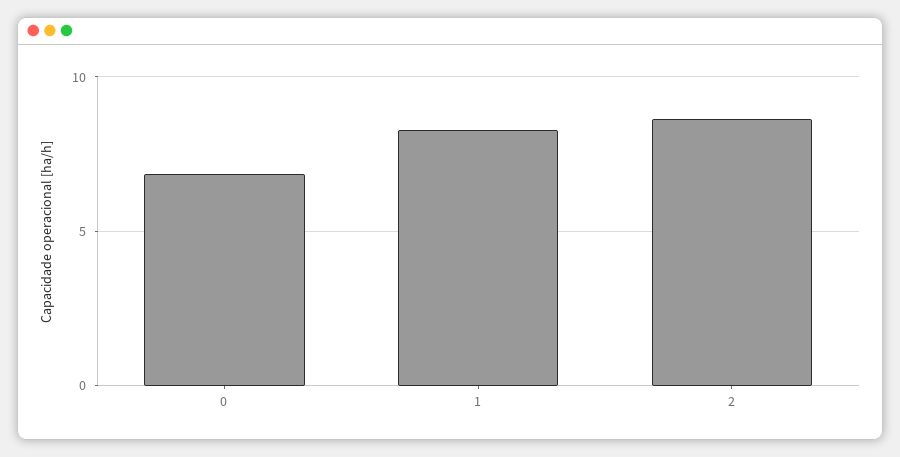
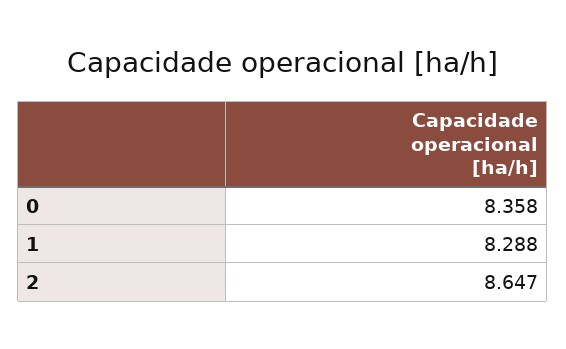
0: 7 -> 8.358

